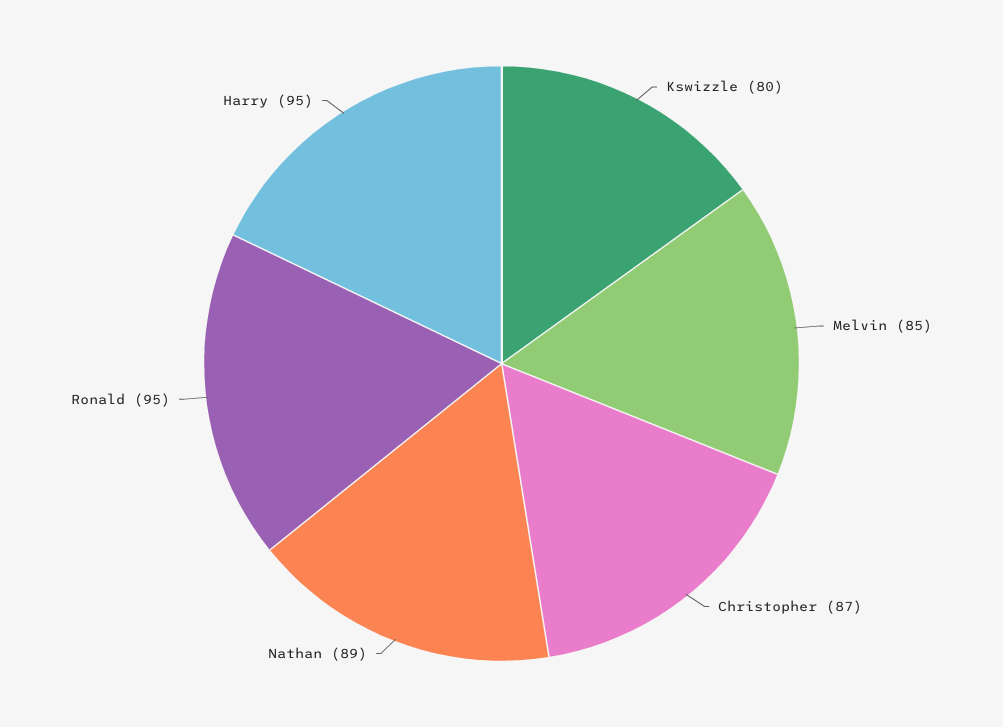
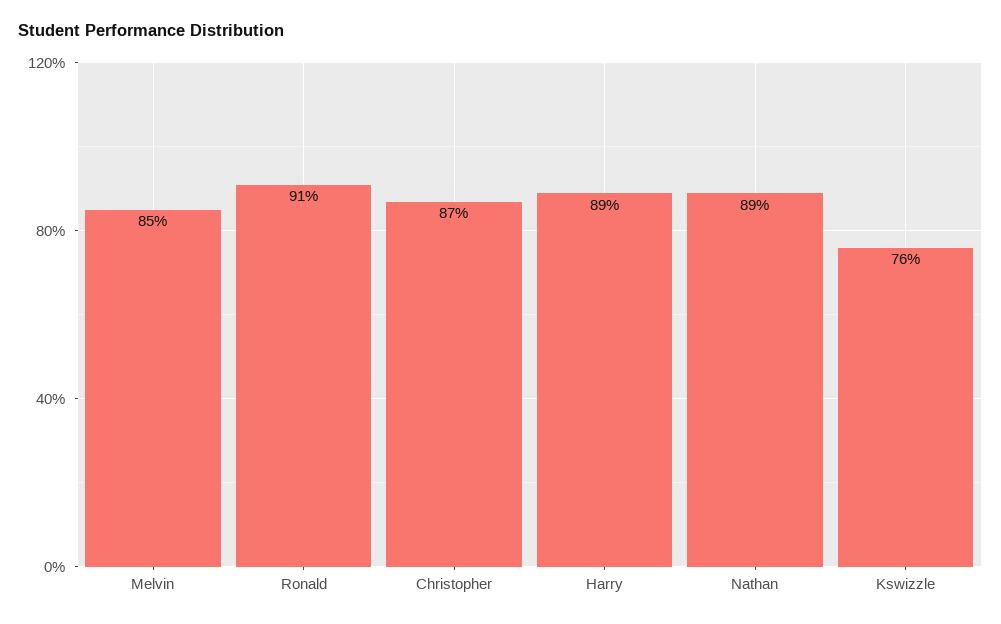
Kswizzle: 80 -> 76
Ronald: 95 -> 91
Harry: 95 -> 89

